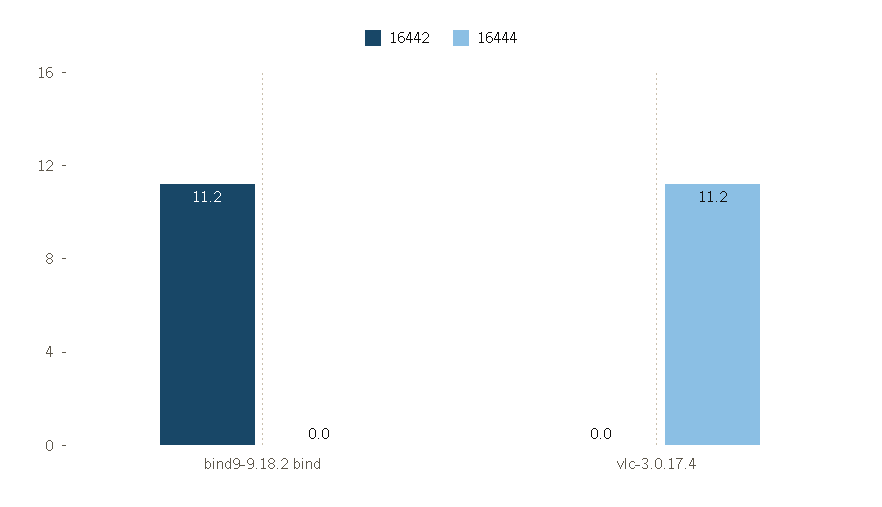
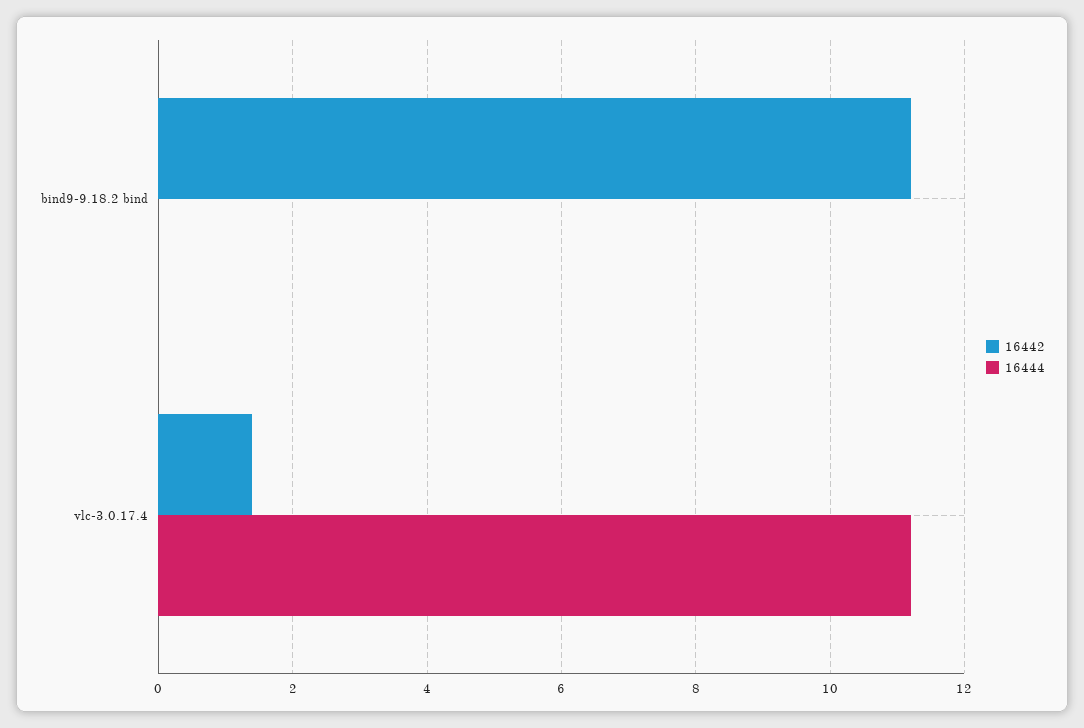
16442, vlc-3.0.17.4: 0 -> 1.5

